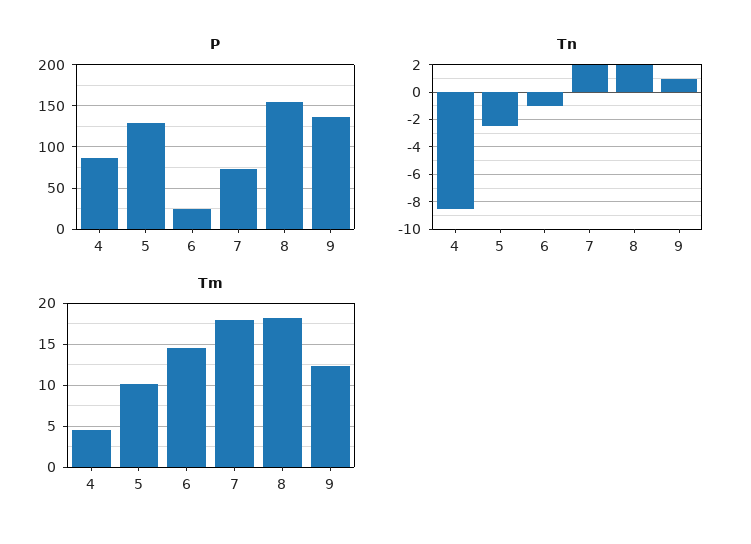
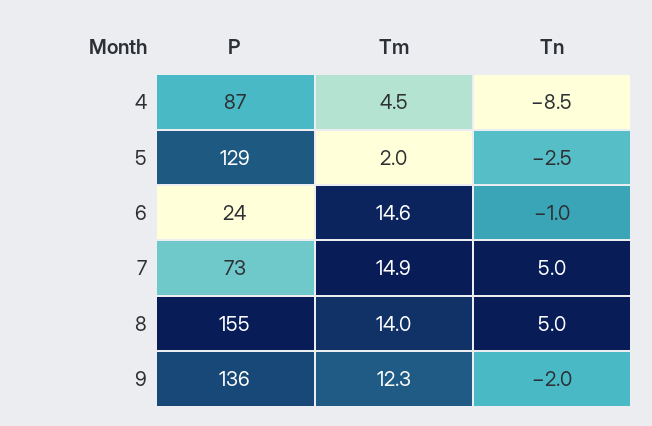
Tn, 7: 2 -> 5
Tn, 8: 2 -> 5
Tn, 9: 1 -> -2
Tm, 5: 10 -> 2
Tm, 7: 18 -> 14.9
Tm, 8: 18 -> 14

